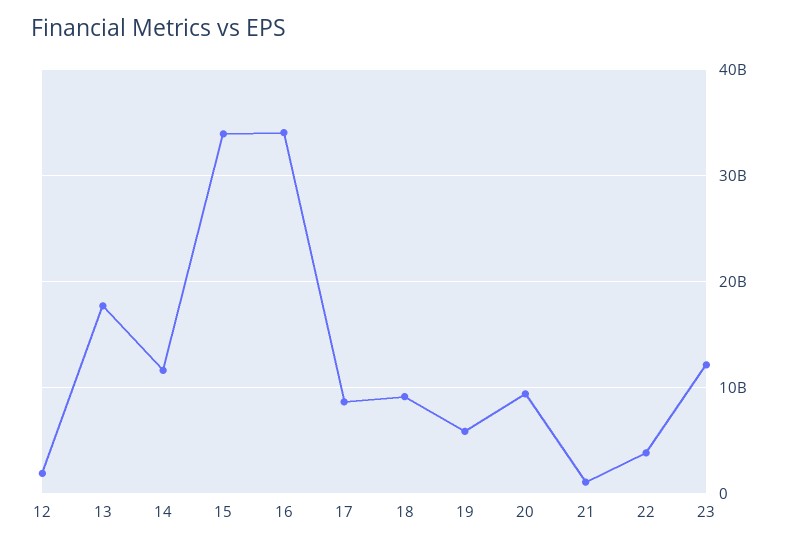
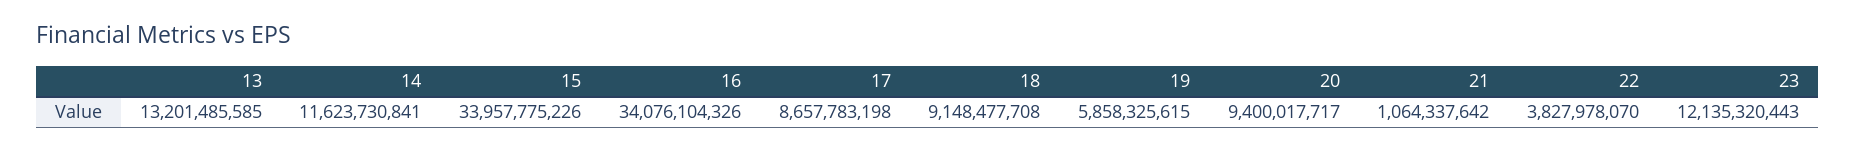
12: 2000000000 -> none
13: 18000000000 -> 13201485585

